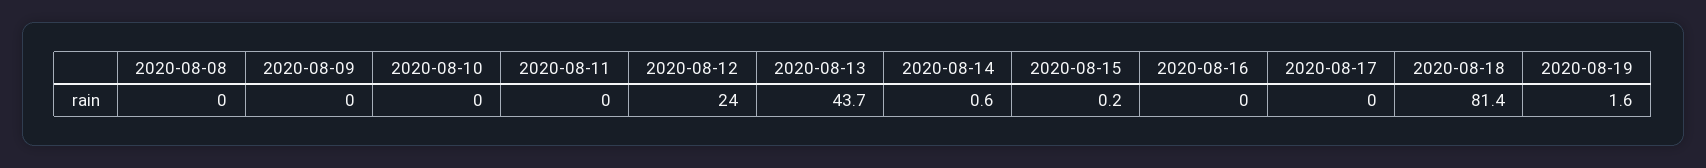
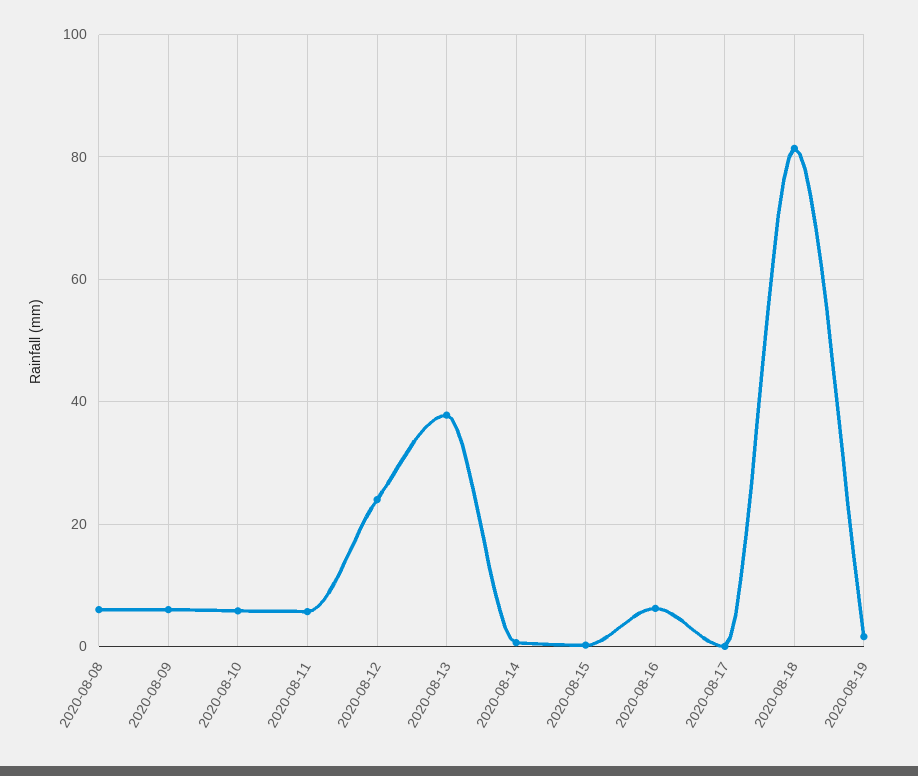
2020-08-08: 0 -> 6
2020-08-09: 0 -> 6
2020-08-10: 0 -> 6
2020-08-11: 0 -> 6
2020-08-13: 43.7 -> 38
2020-08-16: 0 -> 6

